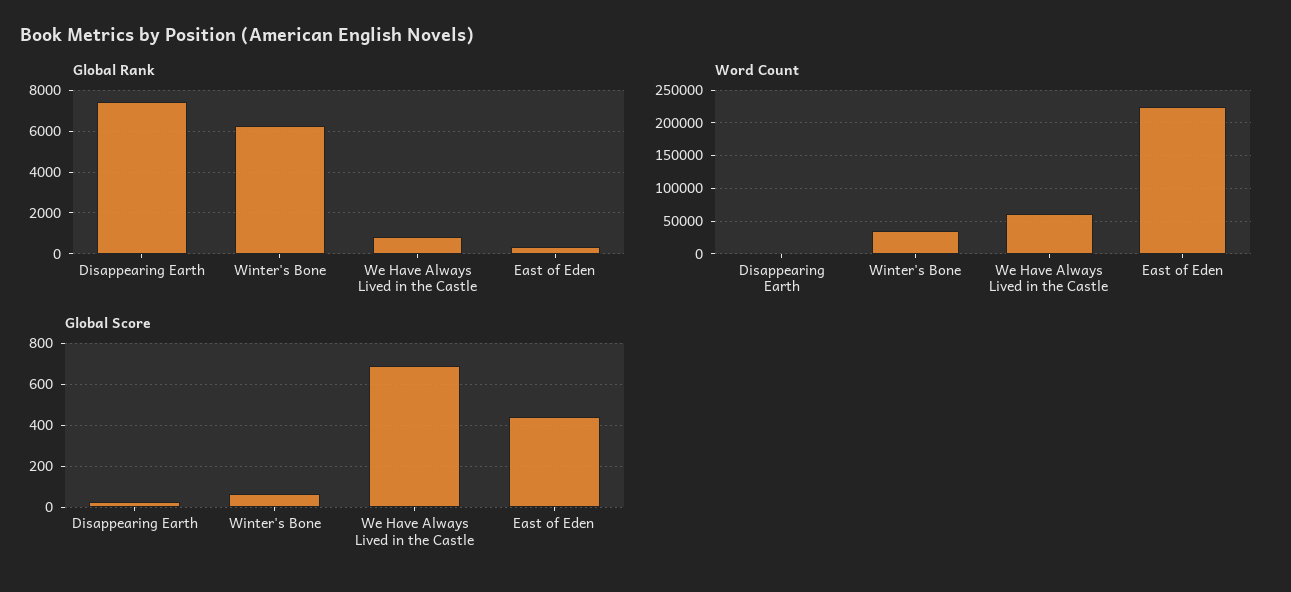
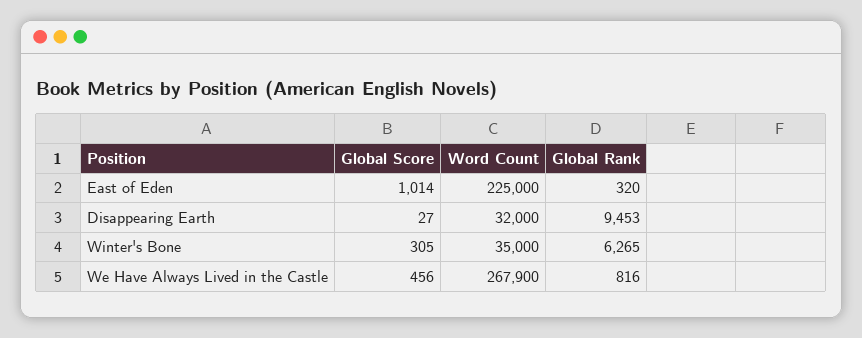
Global Rank, Disappearing Earth: 7500 -> 9453
Word Count, Disappearing Earth: 0 -> 32000
Word Count, We Have Always Lived in the Castle: 60000 -> 267900
Global Score, Winter's Bone: 50 -> 305
Global Score, We Have Always Lived in the Castle: 700 -> 456
Global Score, East of Eden: 450 -> 1014

